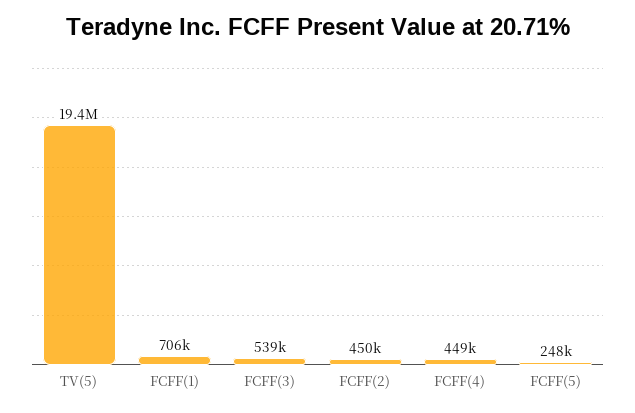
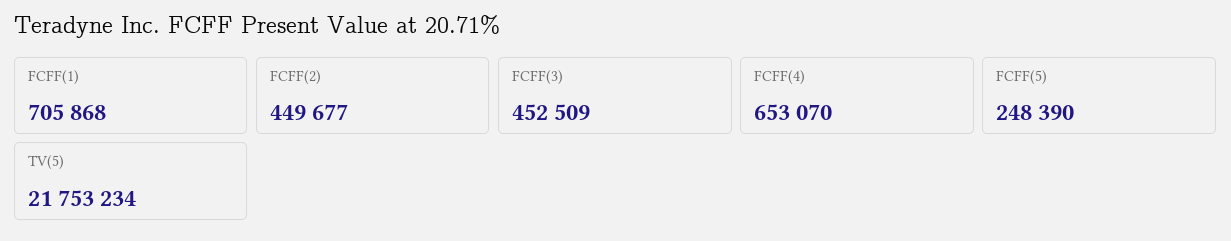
TV(5): 19400000 -> 21753234
FCFF(3): 539000 -> 452509
FCFF(4): 449000 -> 653070

